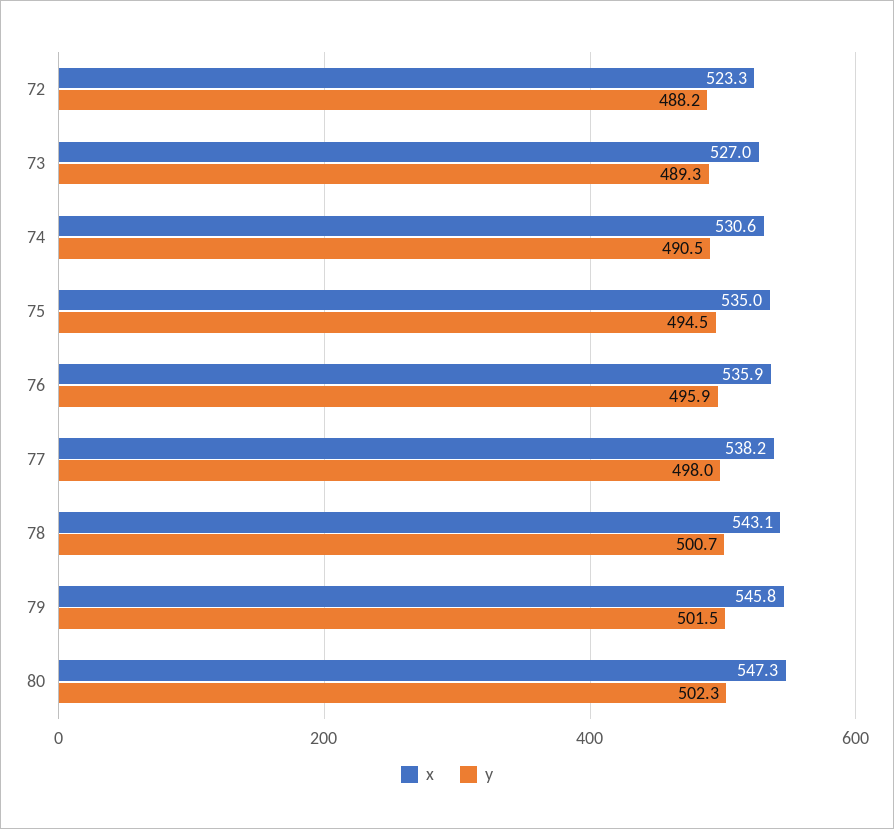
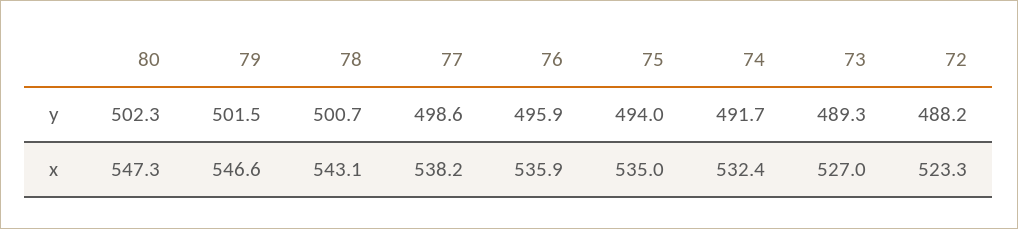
x, 74: 530.6 -> 532.4
y, 74: 490.5 -> 491.7
y, 75: 494.5 -> 494
y, 77: 498 -> 498.6
x, 79: 545.8 -> 546.6

